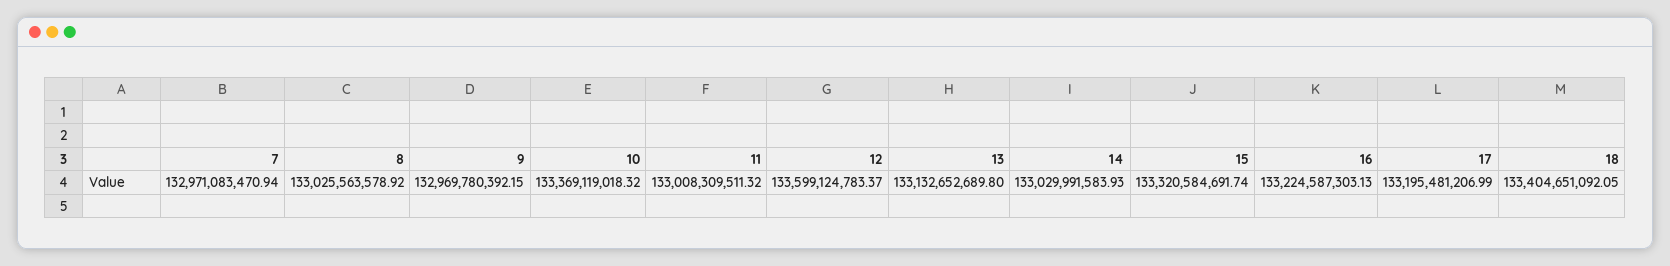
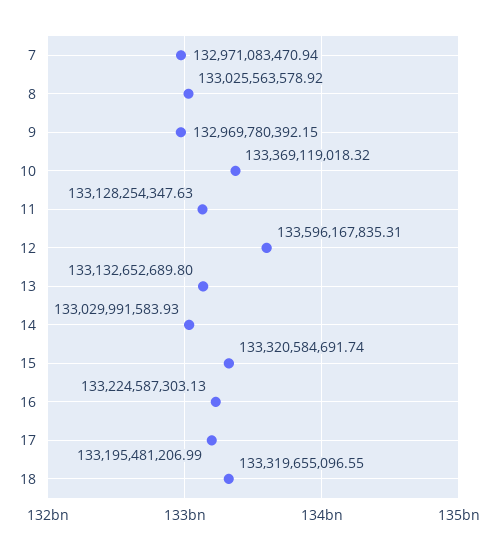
11: 133008309511.32 -> 133128254347.63
12: 133599124783.37 -> 133596167835.31
18: 133404651092.05 -> 133319655096.55

